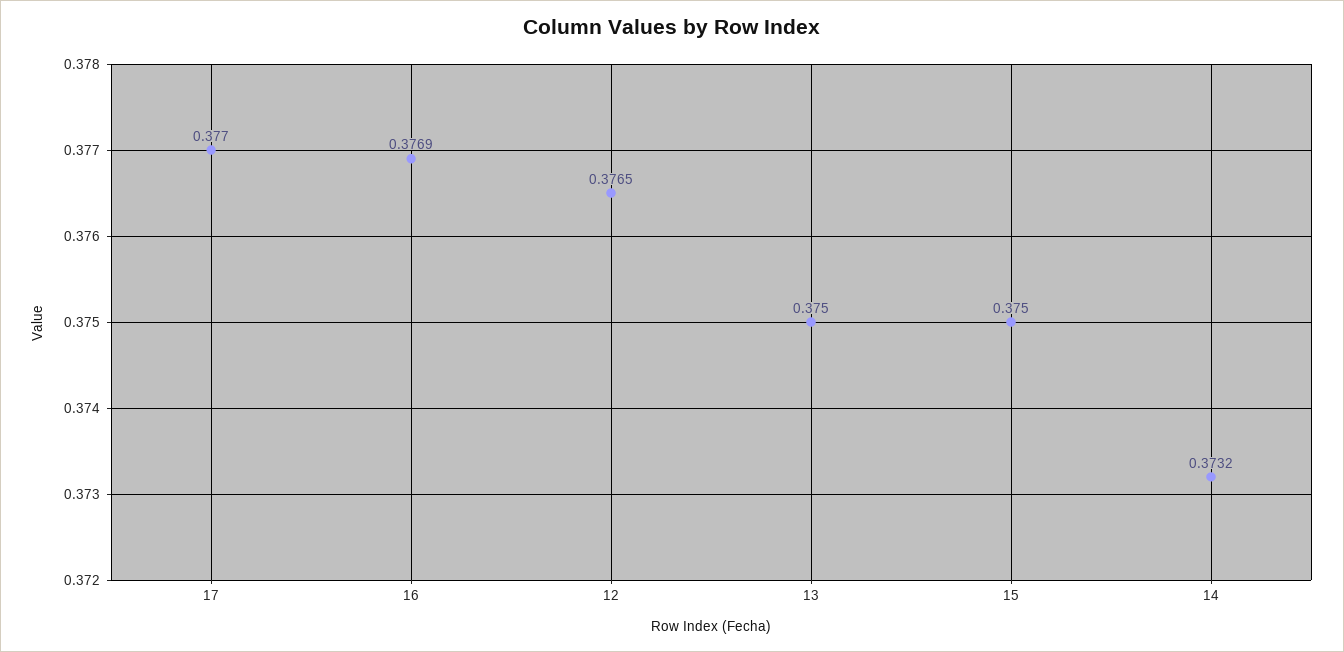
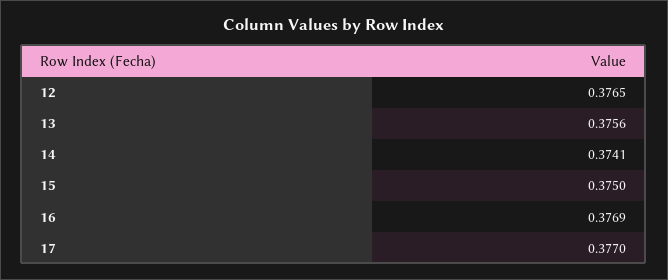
13: 0.375 -> 0.3756
14: 0.3732 -> 0.3741

